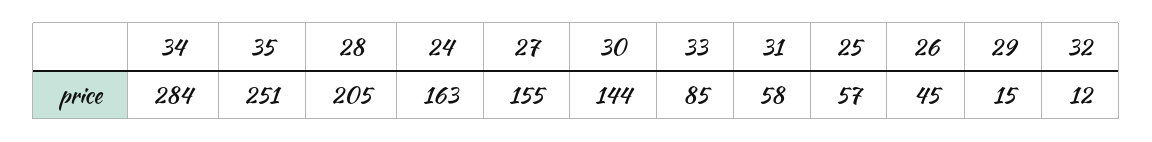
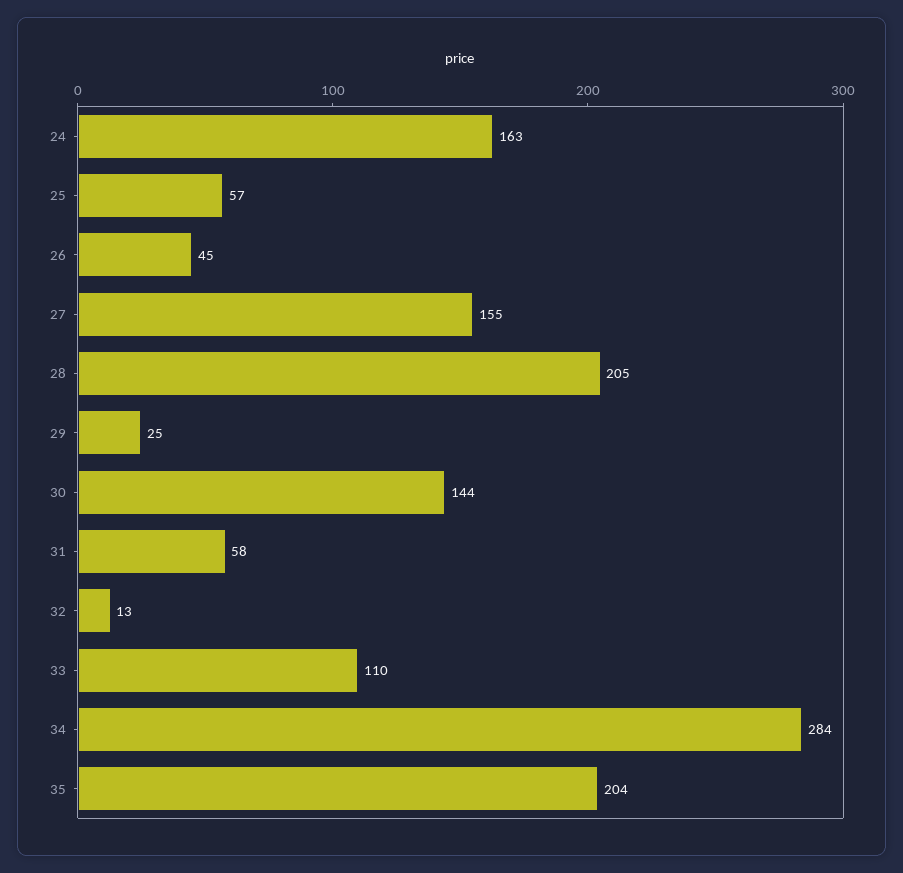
35: 251 -> 204
33: 85 -> 110
29: 15 -> 25
32: 12 -> 13

